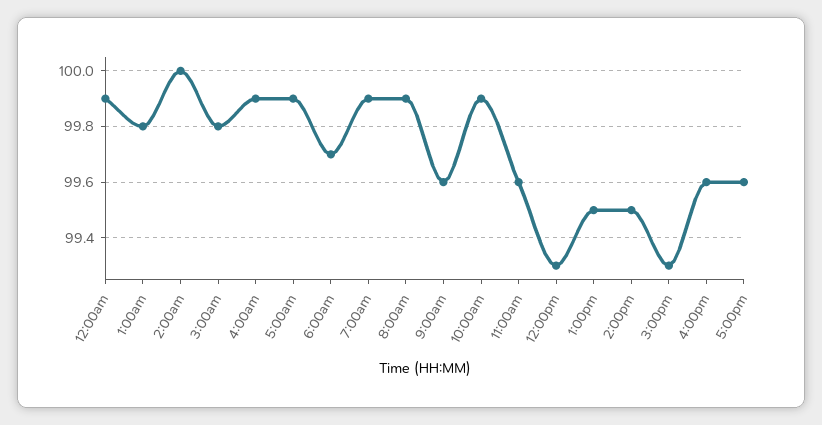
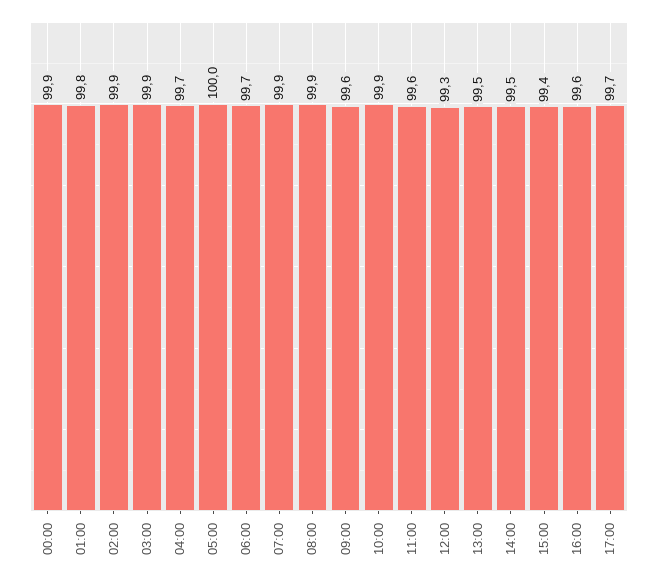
2:00am: 100 -> 99.9
3:00am: 99.8 -> 99.9
4:00am: 99.9 -> 99.7
5:00am: 99.9 -> 100
3:00pm: 99.3 -> 99.4
5:00pm: 99.6 -> 99.7

